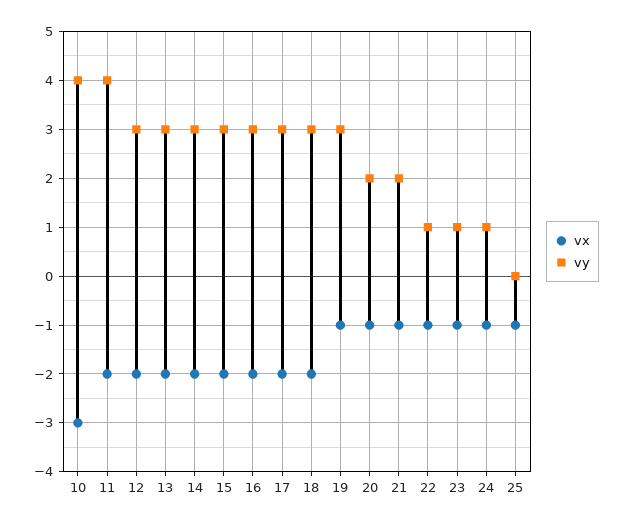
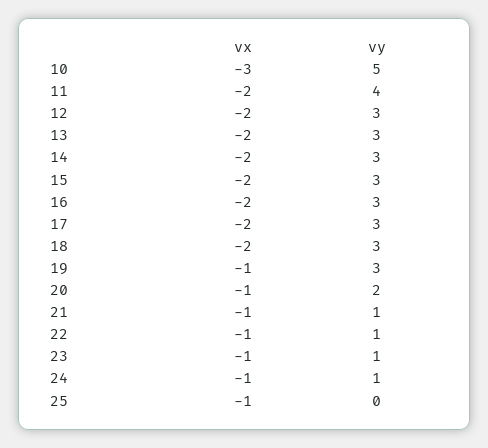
vy, 10: 4 -> 5
vy, 21: 2 -> 1

